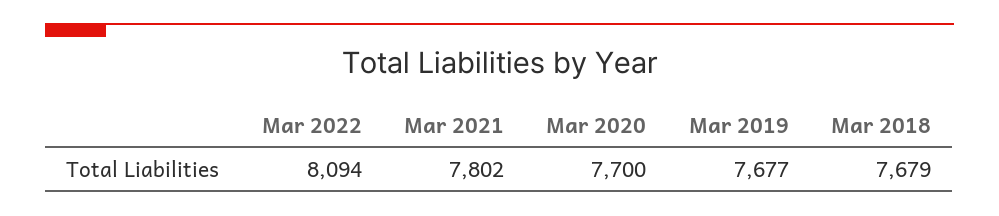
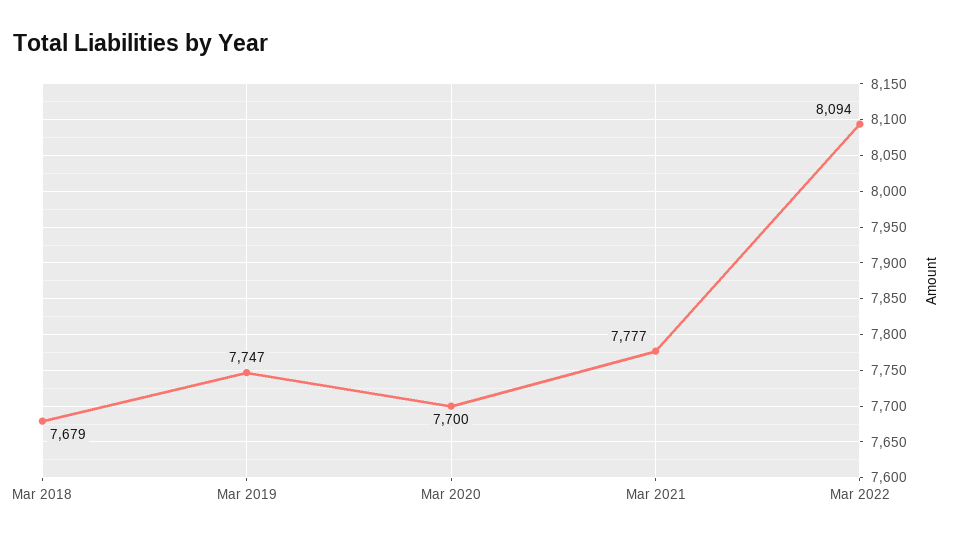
Mar 2021: 7802 -> 7777
Mar 2019: 7677 -> 7747

